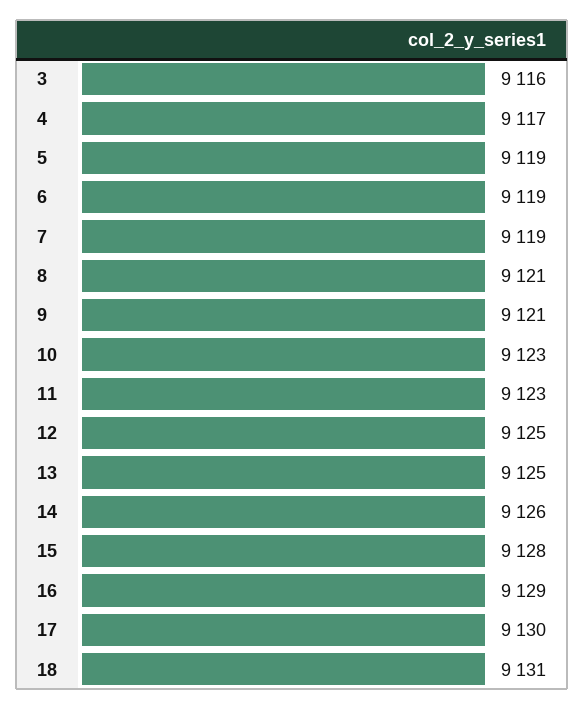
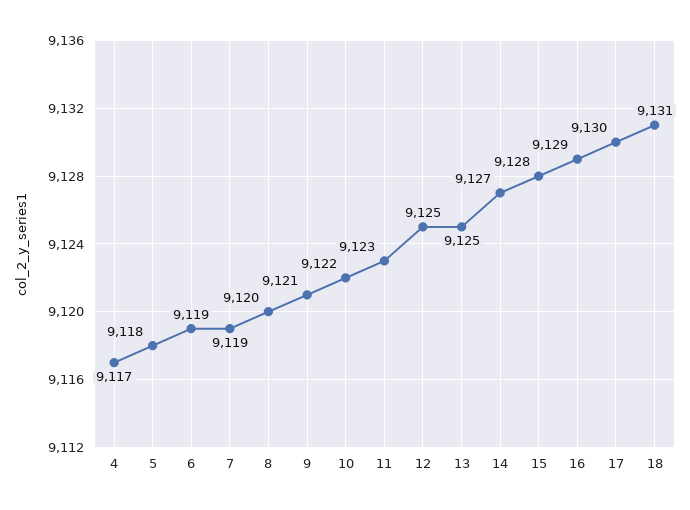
3: 9116 -> none
5: 9119 -> 9118
8: 9121 -> 9120
10: 9123 -> 9122
14: 9126 -> 9127

